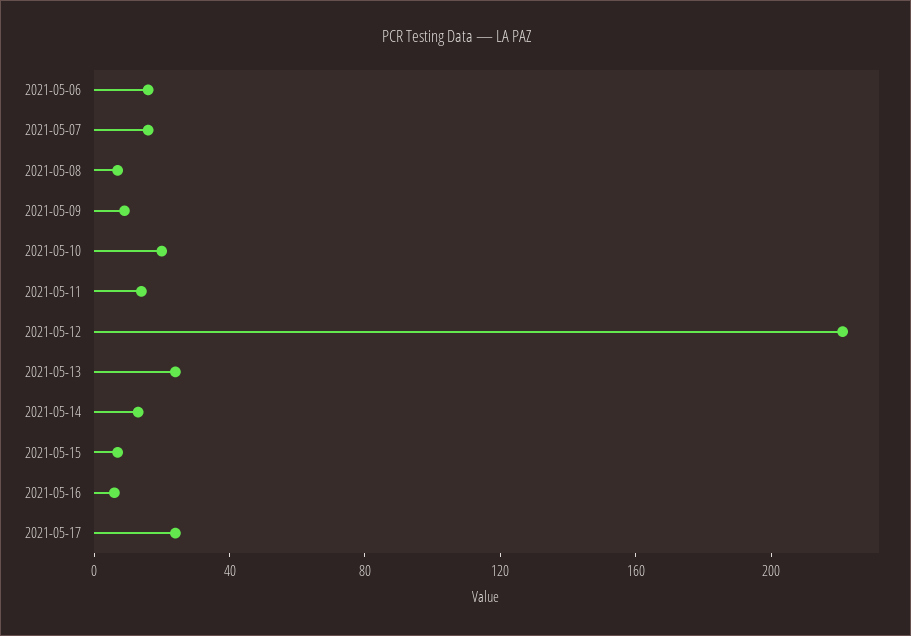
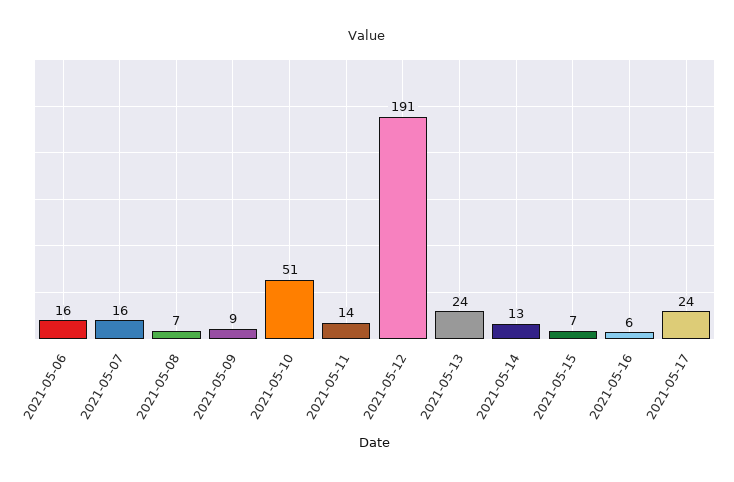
2021-05-10: 20 -> 51
2021-05-12: 220 -> 191

